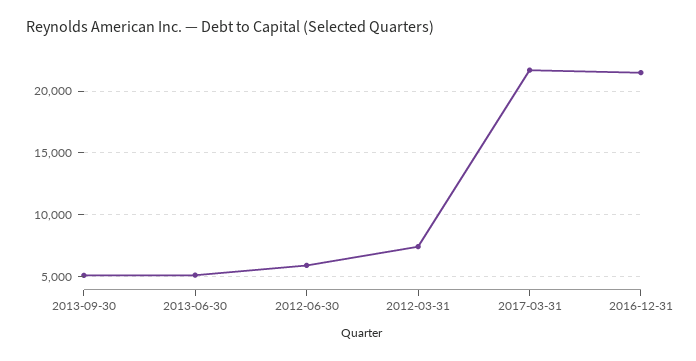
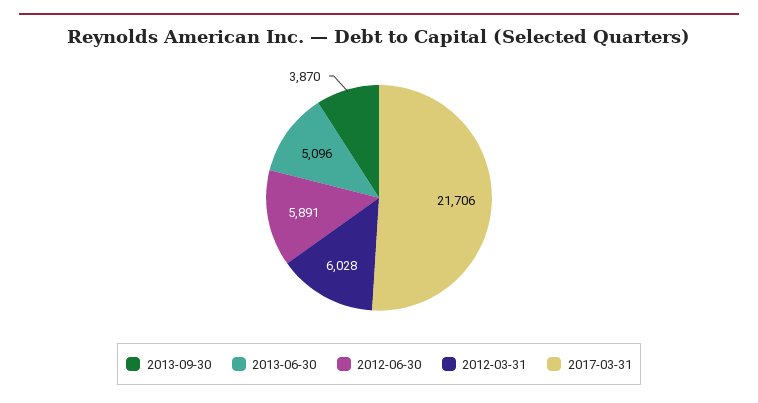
2013-09-30: 5000 -> 3870
2012-03-31: 7500 -> 6028
2016-12-31: 21500 -> none

